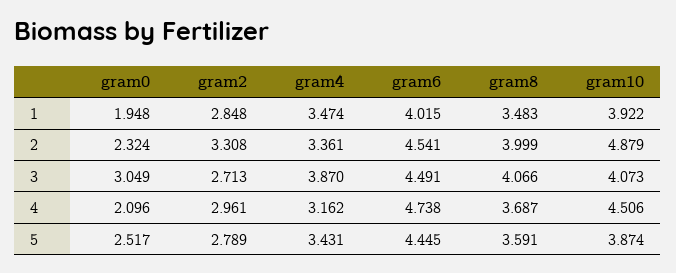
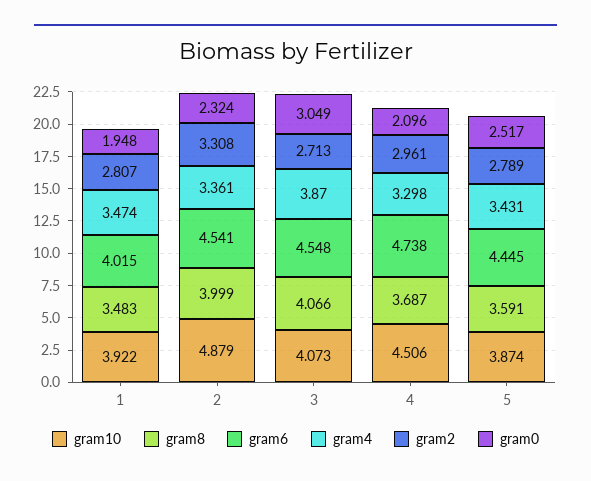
gram2, 1: 2.848 -> 2.807
gram6, 3: 4.491 -> 4.548
gram4, 4: 3.162 -> 3.298

